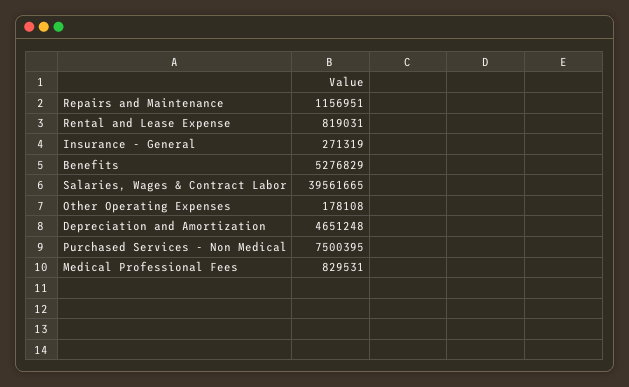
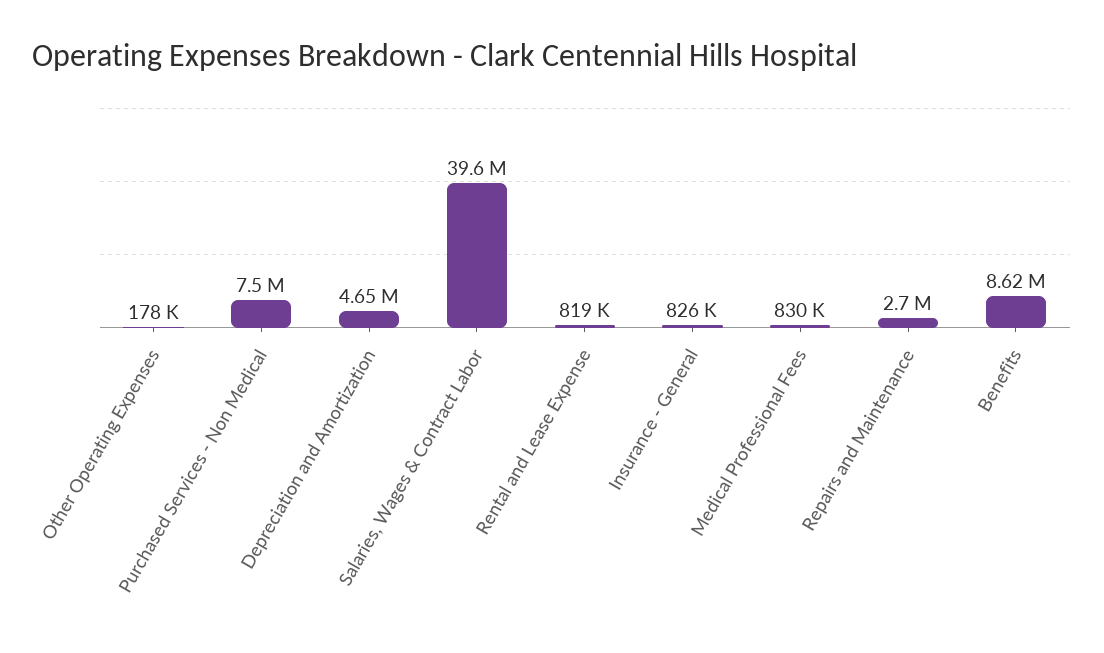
Repairs and Maintenance: 1156951 -> 2700000
Insurance - General: 271319 -> 826000
Benefits: 5276829 -> 8620000

